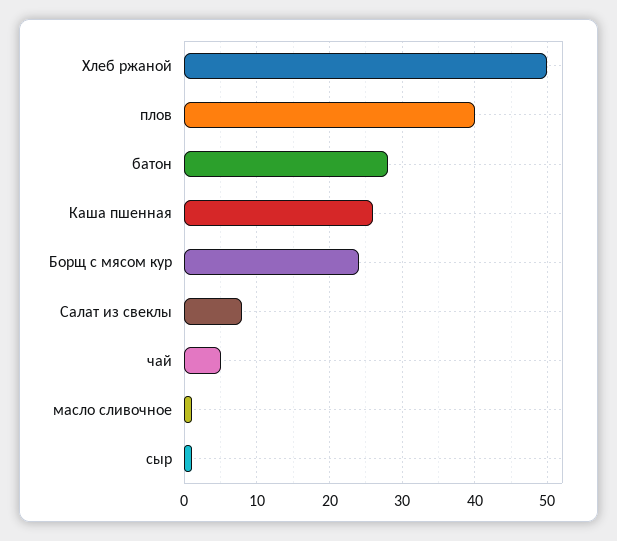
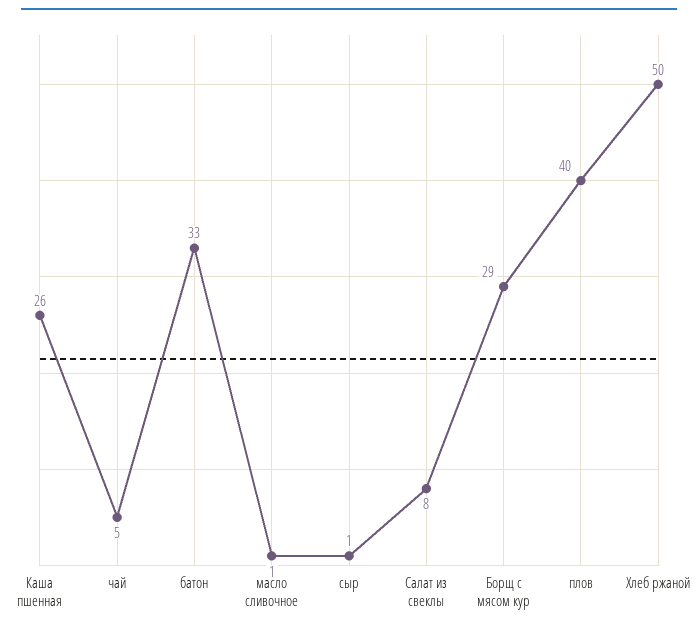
батон: 28 -> 33
Борщ с мясом кур: 24 -> 29

